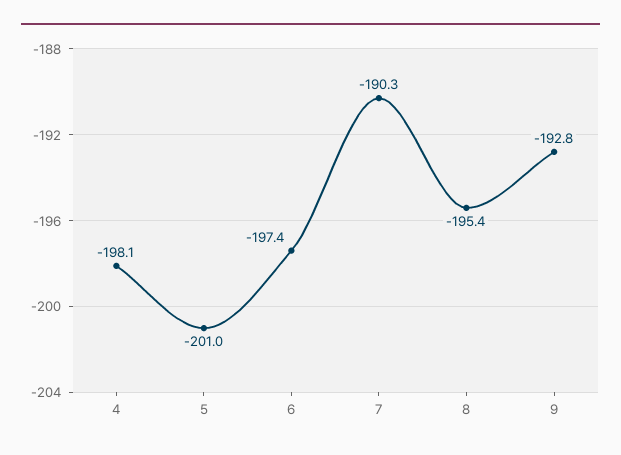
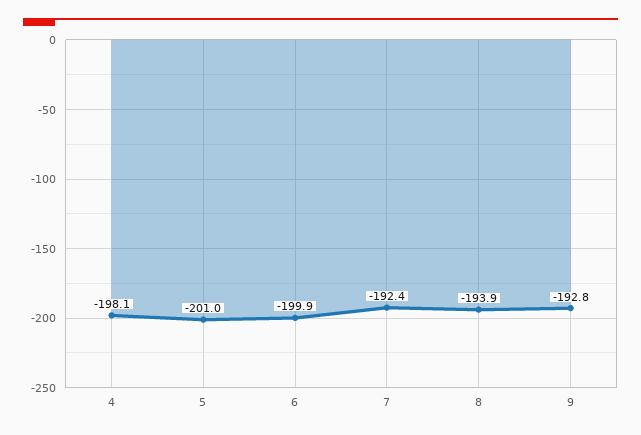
6: -197.4 -> -199.9
7: -190.3 -> -192.4
8: -195.4 -> -193.9

